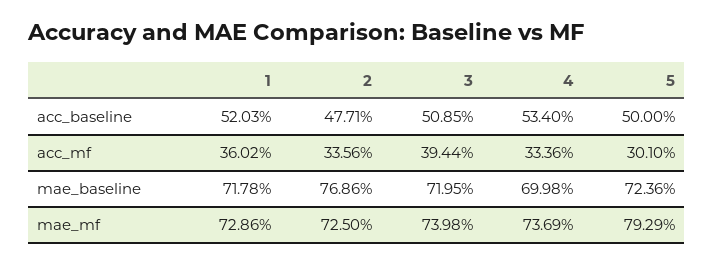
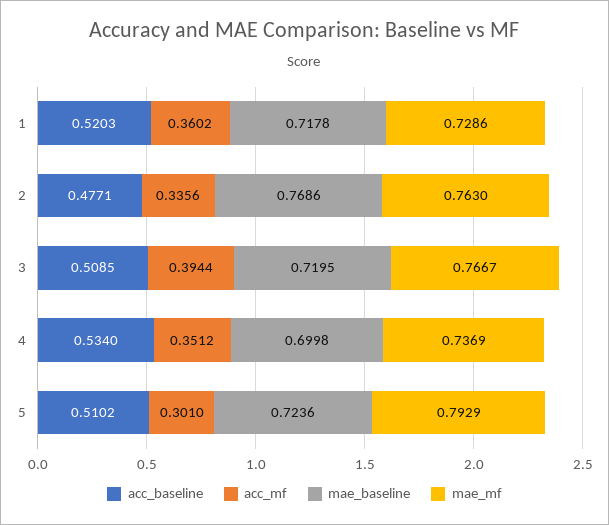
acc_baseline, 5: 0.5 -> 0.5102
acc_mf, 4: 0.3336 -> 0.3512
mae_mf, 2: 0.725 -> 0.763
mae_mf, 3: 0.7398 -> 0.7667

